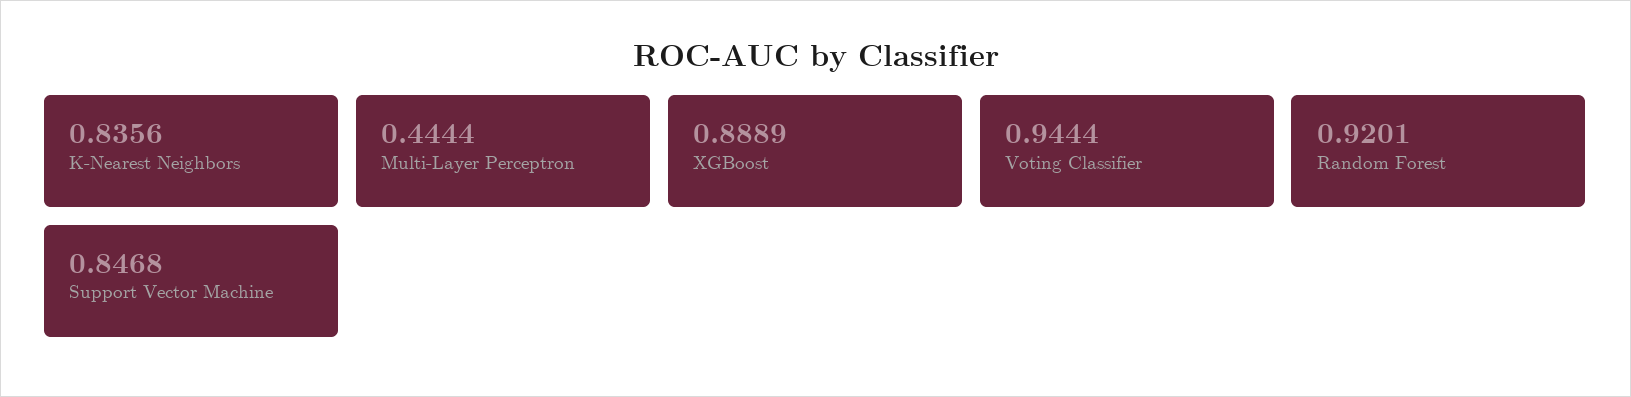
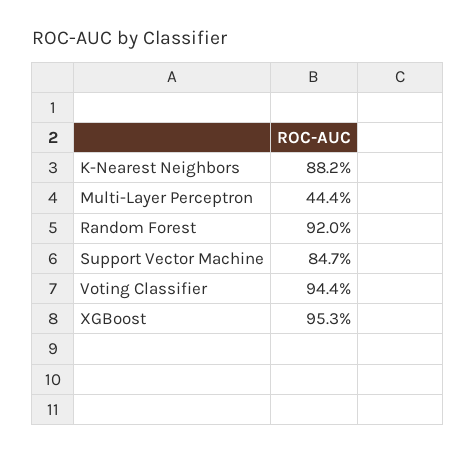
K-Nearest Neighbors: 0.8356 -> 0.882
XGBoost: 0.8889 -> 0.953

